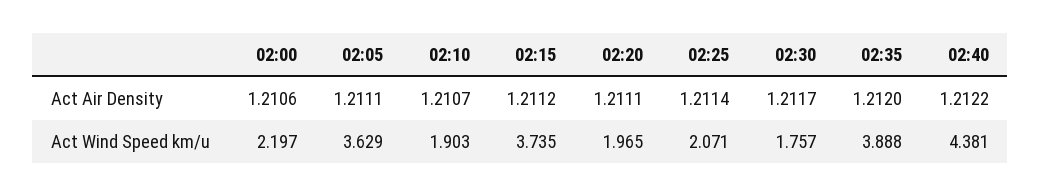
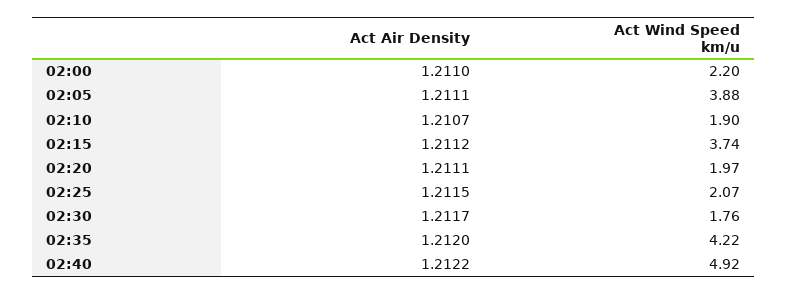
02:00, Act Air Density: 1.2106 -> 1.211
02:25, Act Air Density: 1.2114 -> 1.2115
02:05, Act Wind Speed km/u: 3.629 -> 3.88
02:35, Act Wind Speed km/u: 3.888 -> 4.22
02:40, Act Wind Speed km/u: 4.381 -> 4.92

